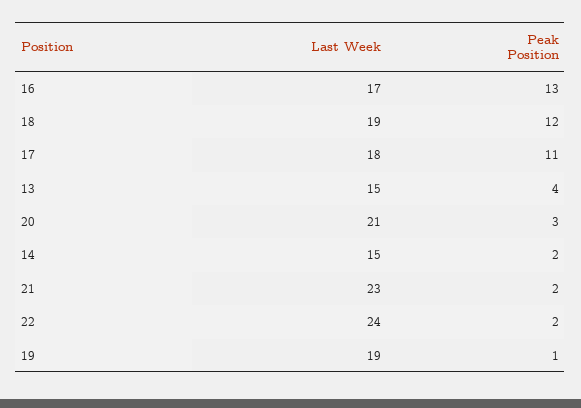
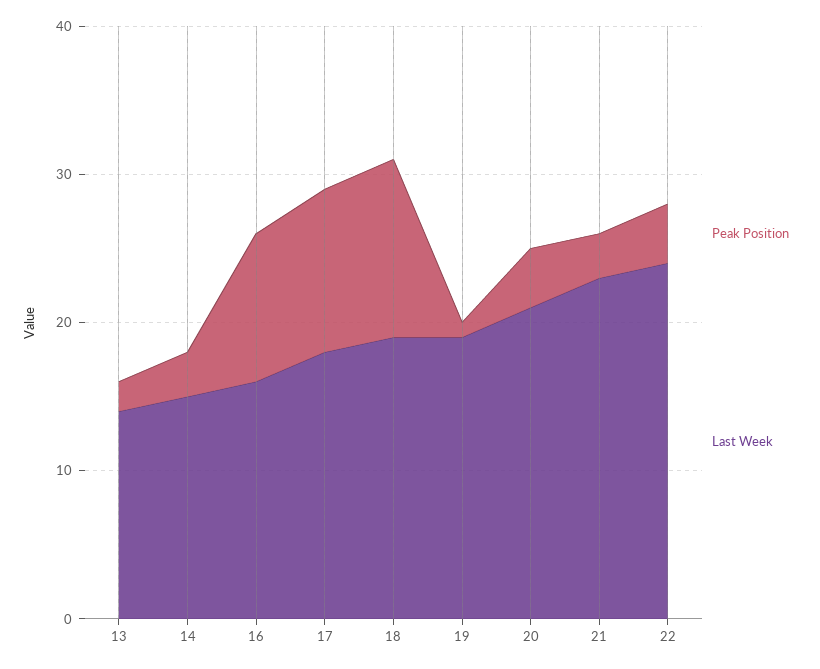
Last Week, 16: 17 -> 16
Peak Position, 16: 13 -> 10
Last Week, 13: 15 -> 14
Peak Position, 13: 4 -> 2
Peak Position, 20: 3 -> 4
Peak Position, 14: 2 -> 3
Peak Position, 21: 2 -> 3
Peak Position, 22: 2 -> 4

